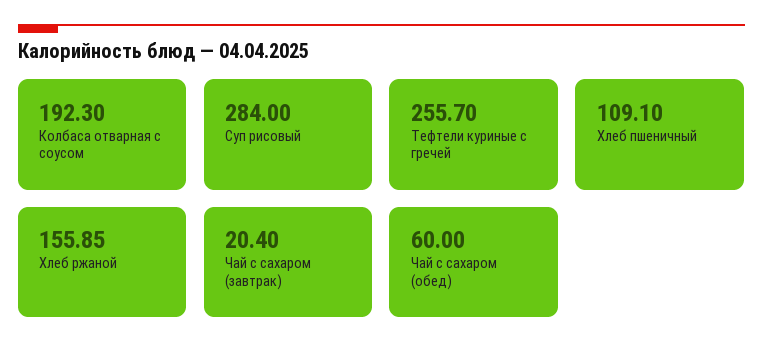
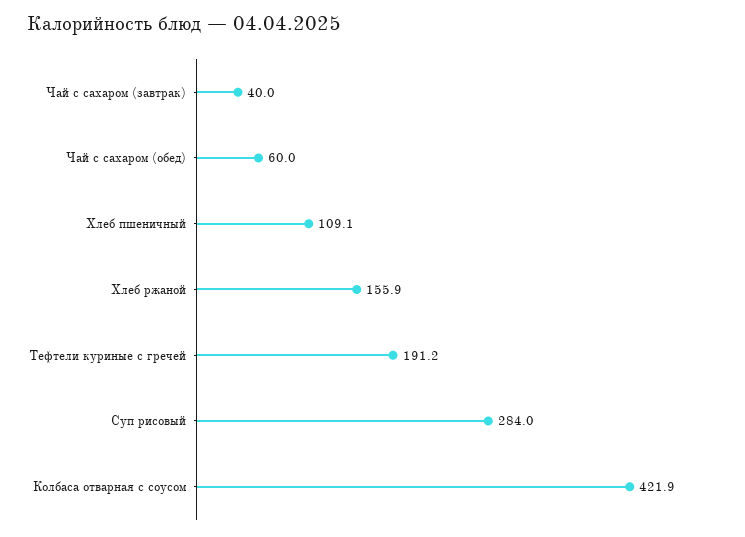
Колбаса отварная с соусом: 192.3 -> 421.9
Тефтели куриные с гречей: 255.7 -> 191.2
Чай с сахаром (завтрак): 20.4 -> 40

